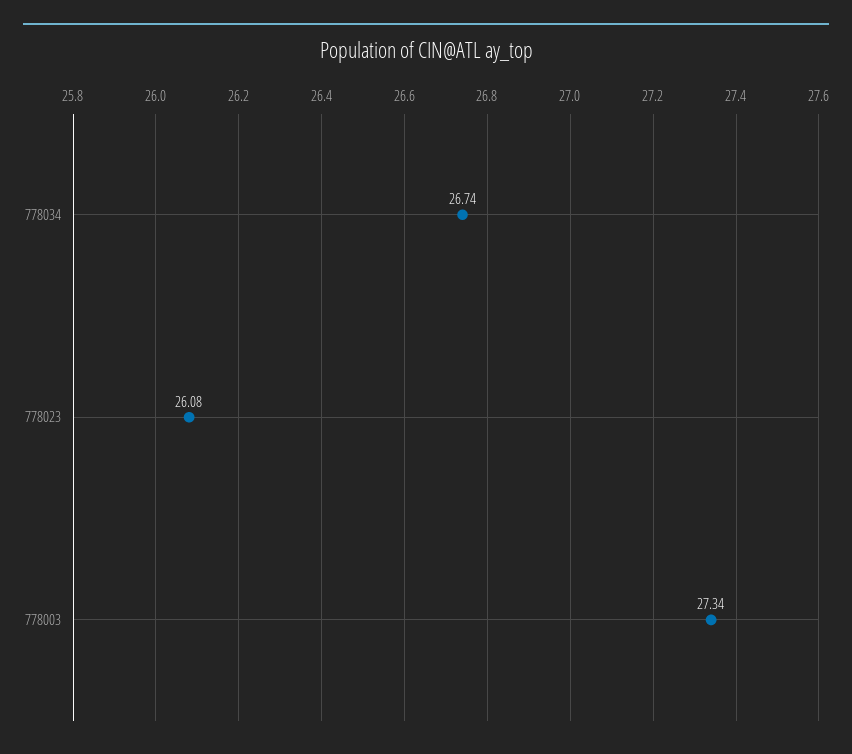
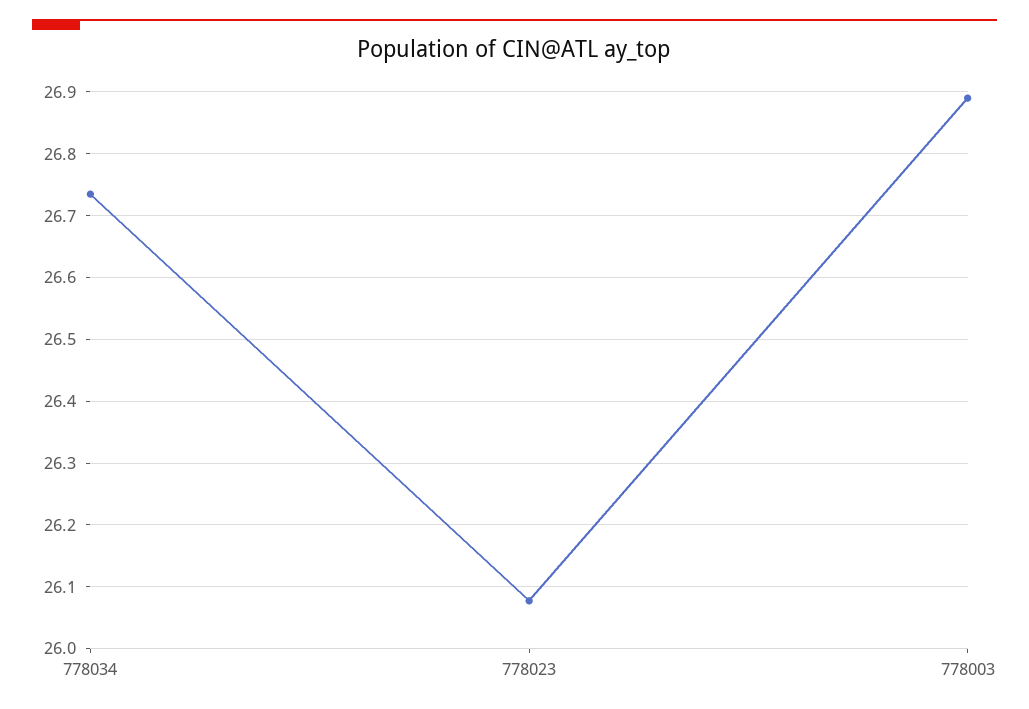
778003: 27.34 -> 26.89

